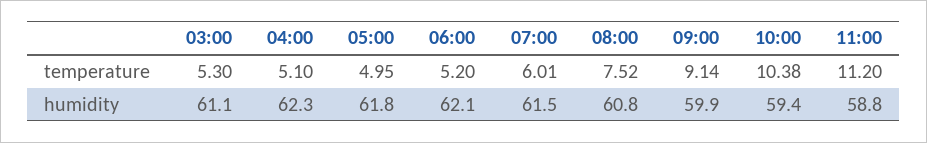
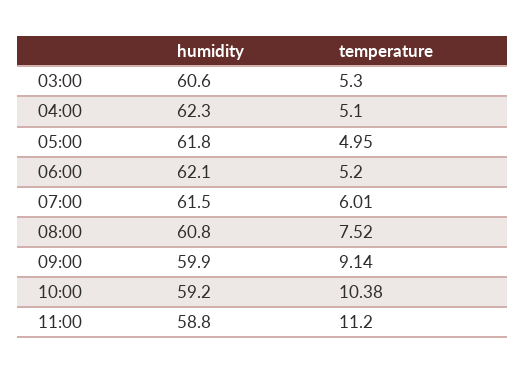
03:00, humidity: 61.1 -> 60.6
10:00, humidity: 59.4 -> 59.2

